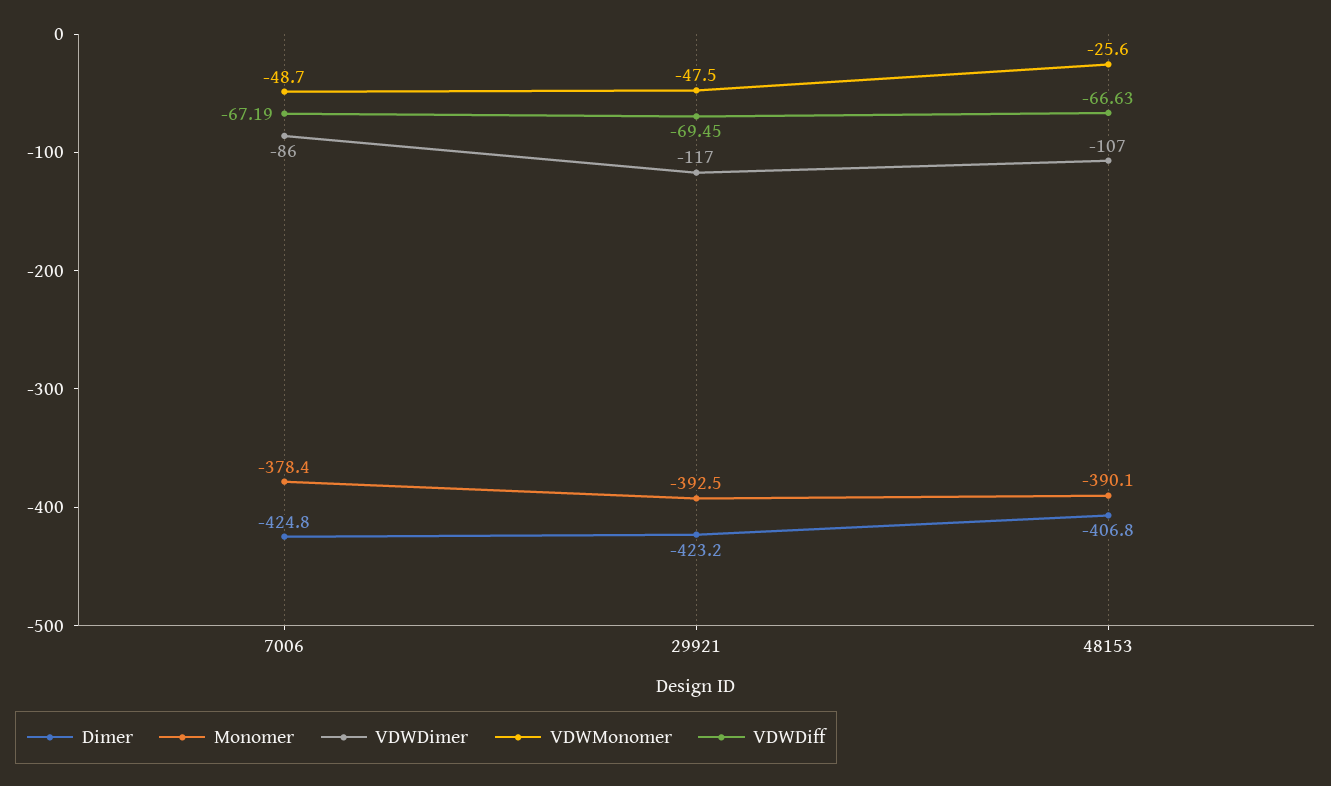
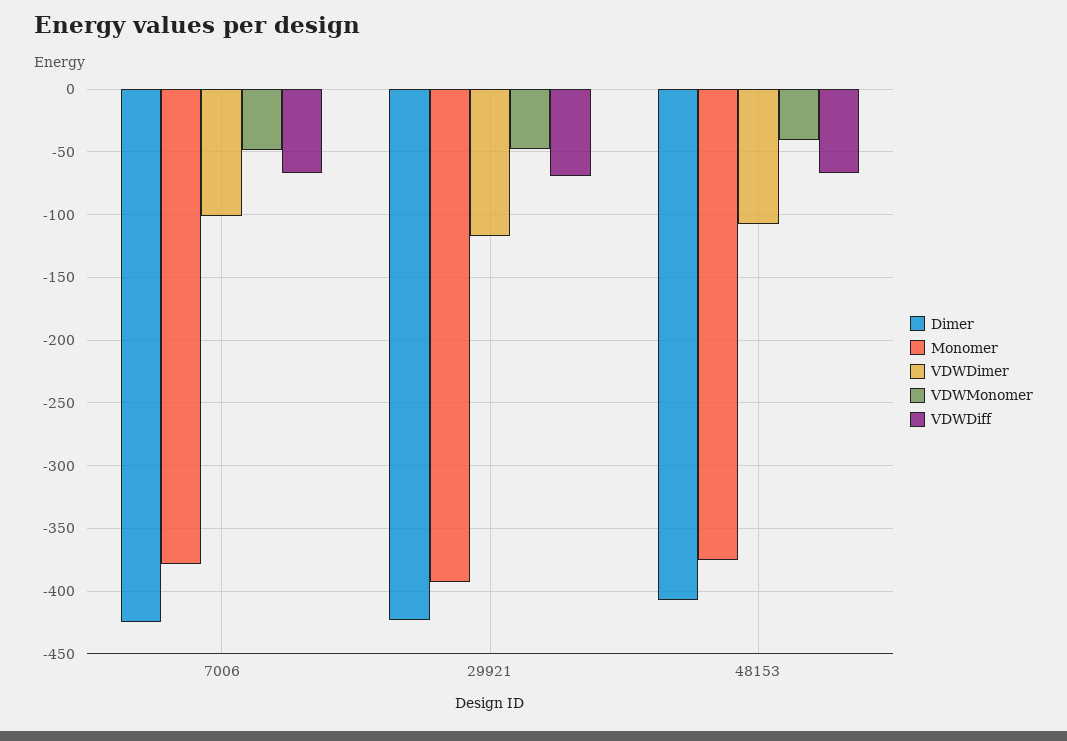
VDWDimer, 7006: -86 -> -100
Monomer, 48153: -390.1 -> -375
VDWMonomer, 48153: -25.6 -> -40

